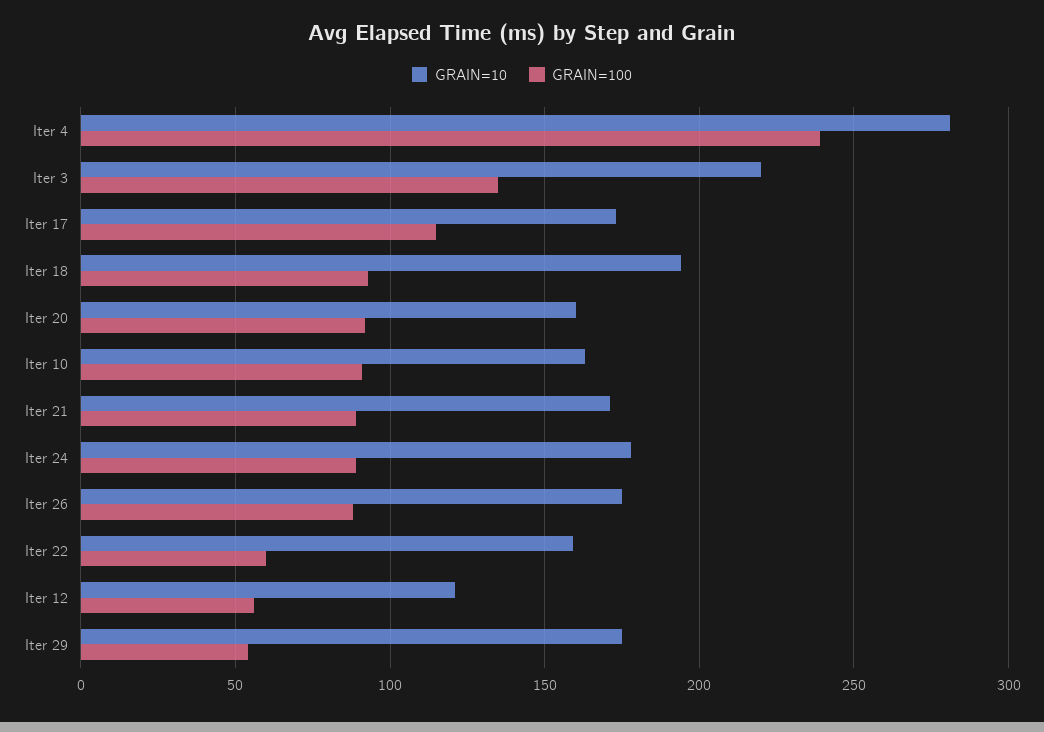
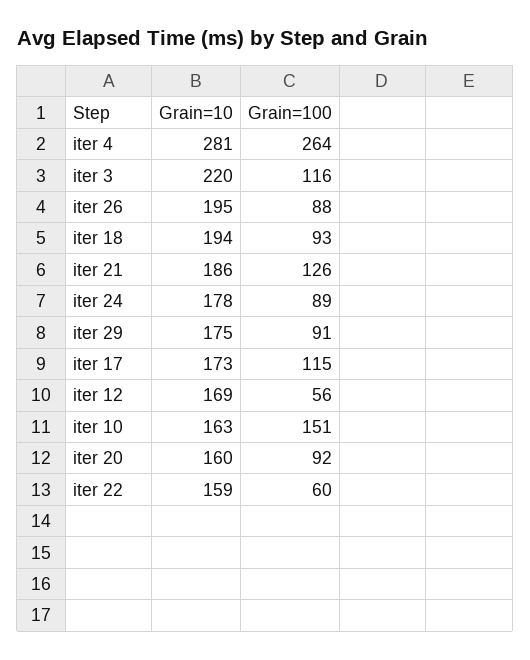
GRAIN=100, Iter 4: 240 -> 264
GRAIN=100, Iter 3: 135 -> 116
GRAIN=100, Iter 10: 90 -> 151
GRAIN=10, Iter 21: 170 -> 186
GRAIN=100, Iter 21: 90 -> 126
GRAIN=10, Iter 26: 175 -> 195
GRAIN=10, Iter 12: 120 -> 169
GRAIN=100, Iter 29: 55 -> 91

